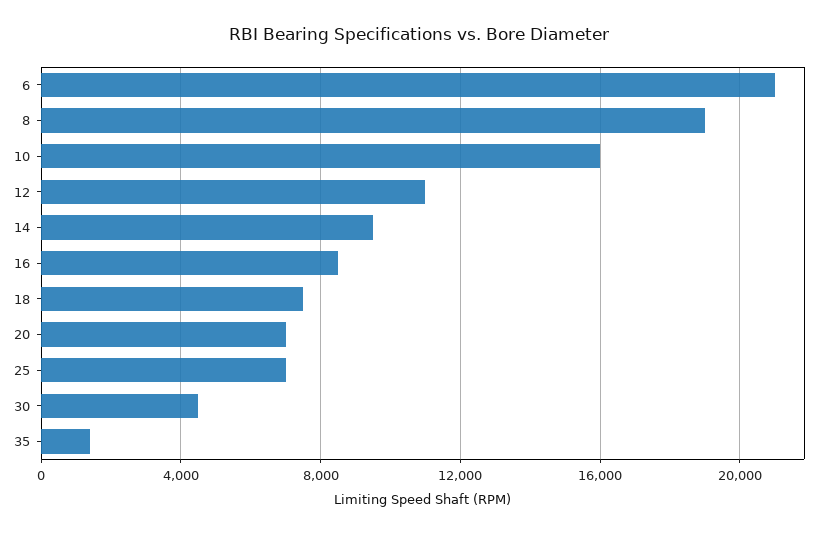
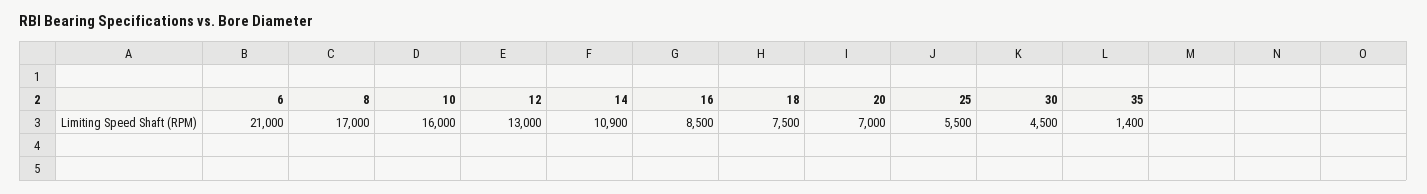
8: 19000 -> 17000
12: 11000 -> 13000
14: 9500 -> 10900
25: 7000 -> 5500

